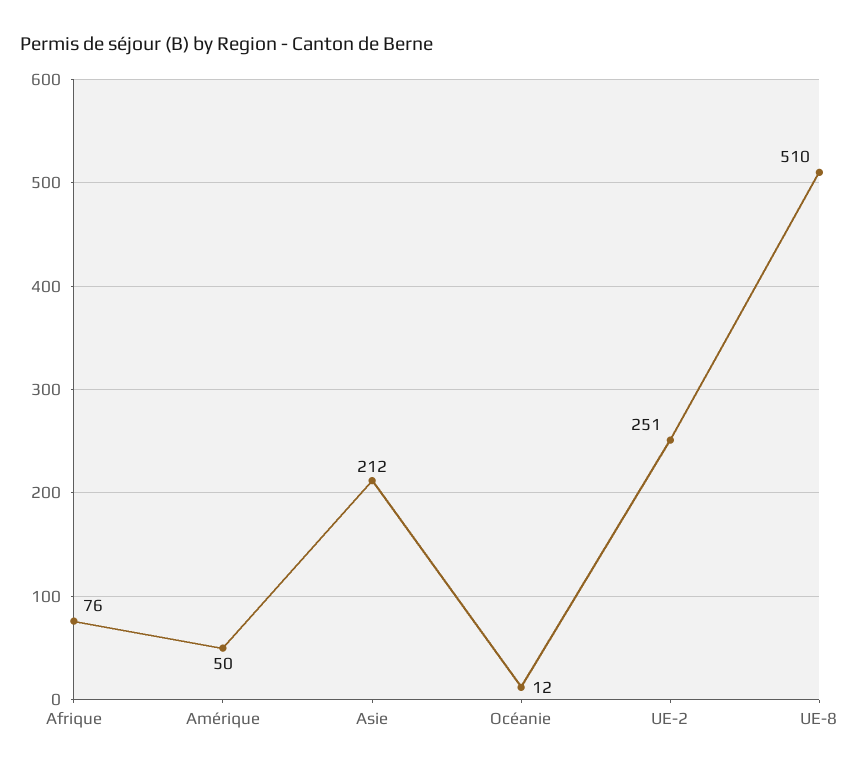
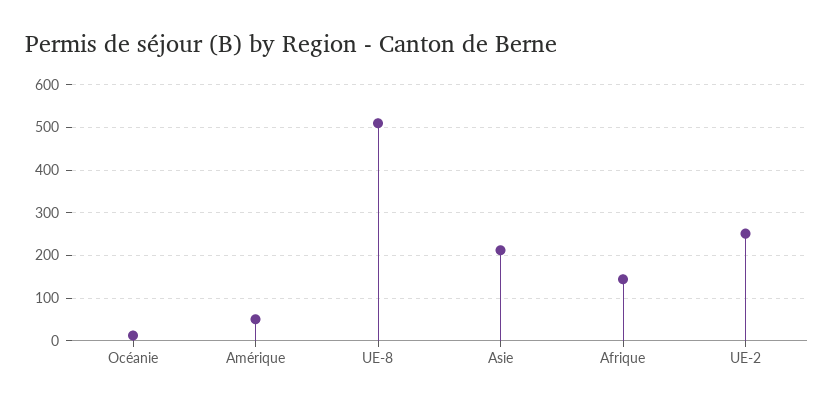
Afrique: 76 -> 140

